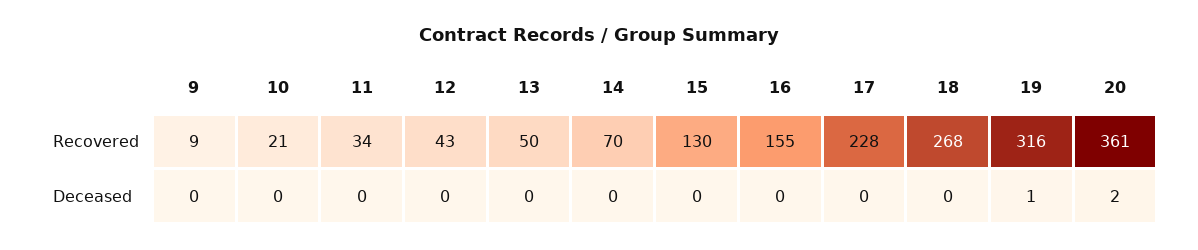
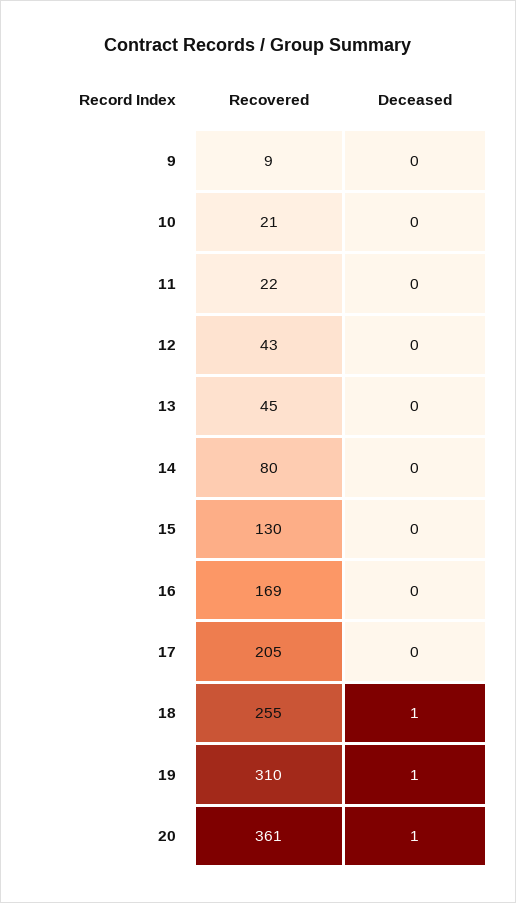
11, Recovered: 34 -> 22
13, Recovered: 50 -> 45
14, Recovered: 70 -> 80
16, Recovered: 155 -> 169
17, Recovered: 228 -> 205
18, Recovered: 268 -> 255
19, Recovered: 316 -> 310
18, Deceased: 0 -> 1
20, Deceased: 2 -> 1

